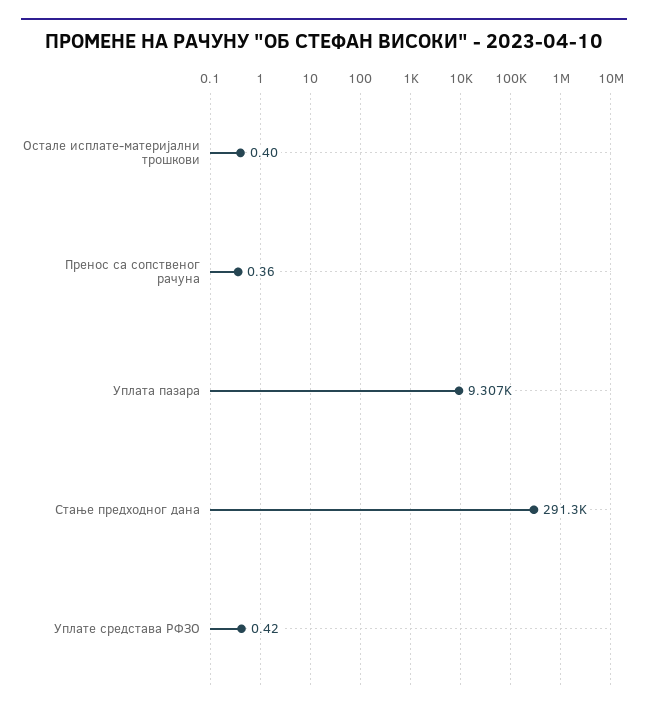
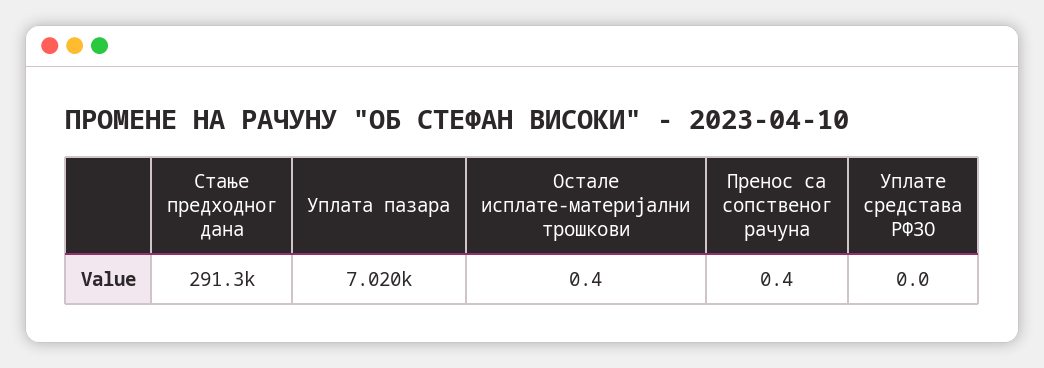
Уплата пазара: 9307 -> 7020
Уплате средстава РФЗО: 0.42 -> 0

